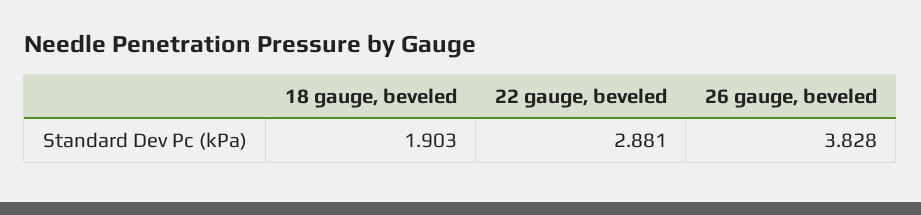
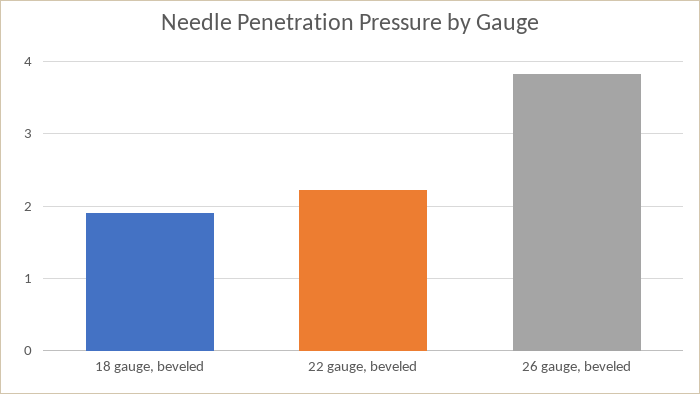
22 gauge, beveled: 2.881 -> 2.2

